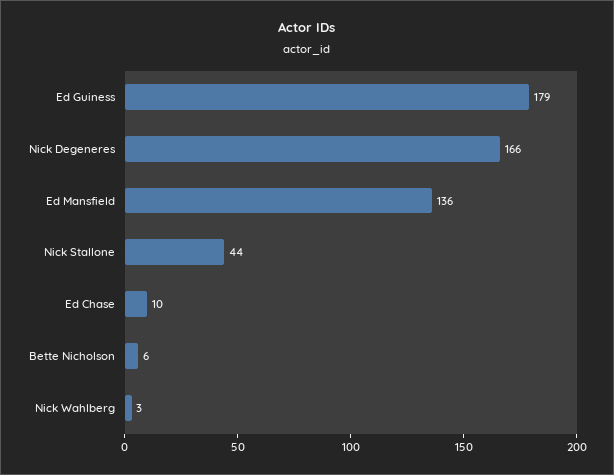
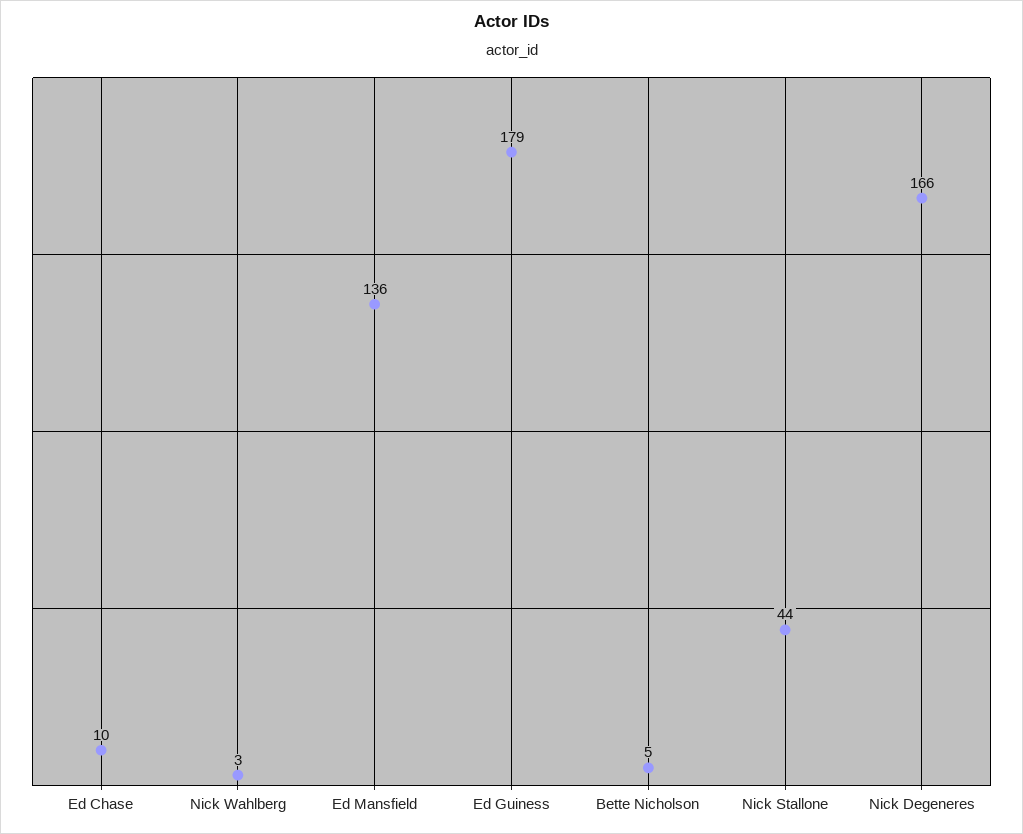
Bette Nicholson: 6 -> 5

